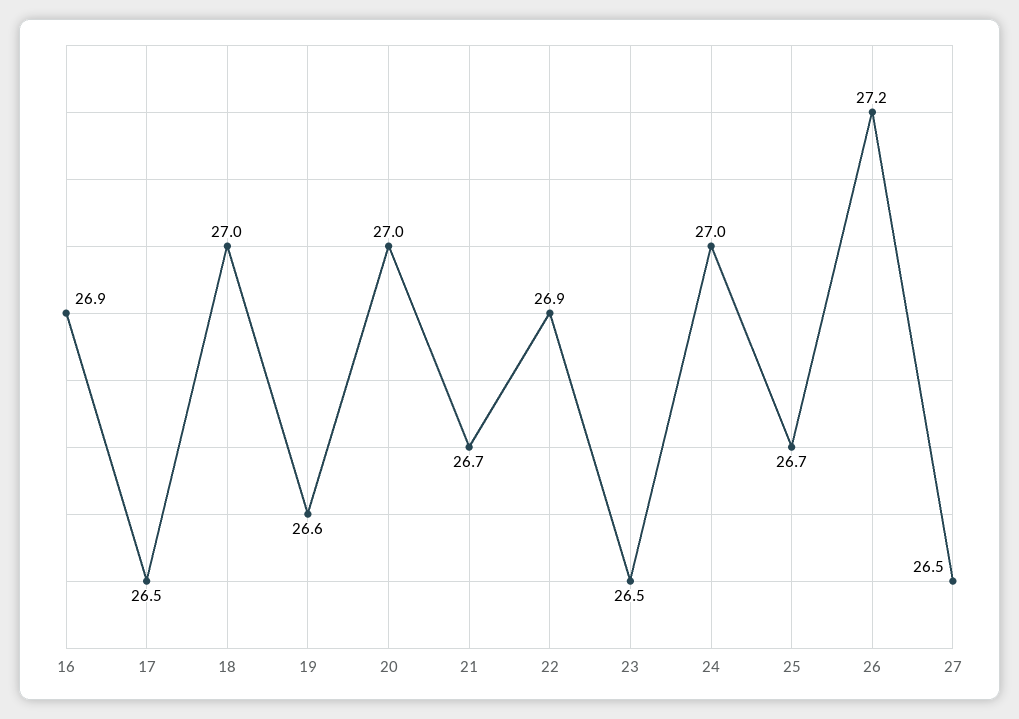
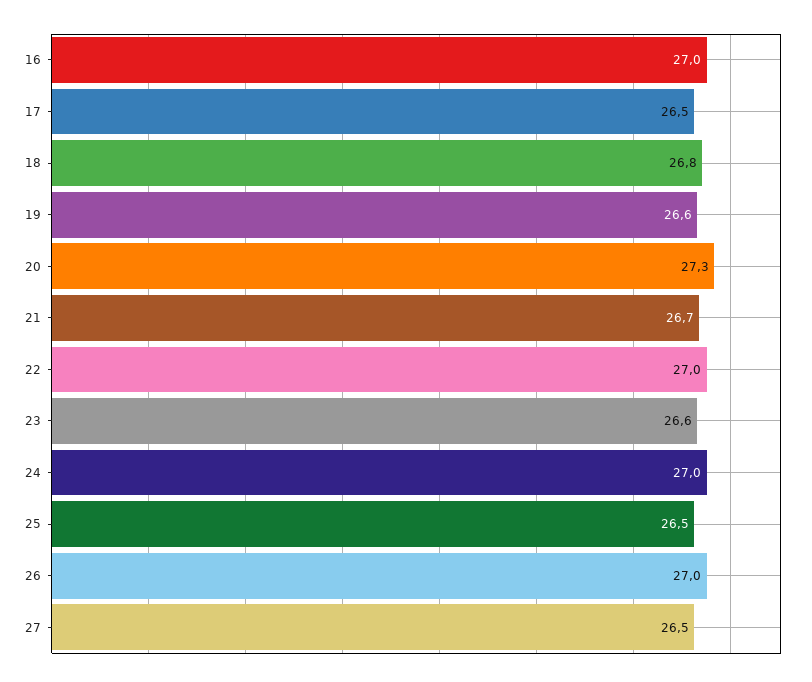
16: 26.9 -> 27
18: 27 -> 26.8
20: 27 -> 27.3
22: 26.9 -> 27
23: 26.5 -> 26.6
25: 26.7 -> 26.5
26: 27.2 -> 27

